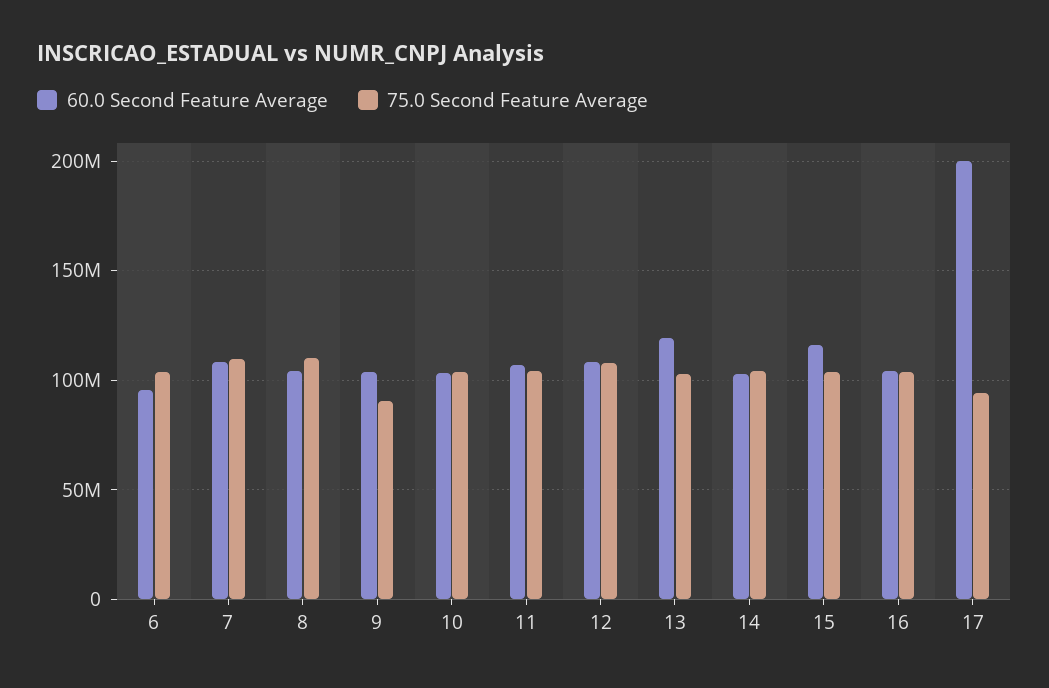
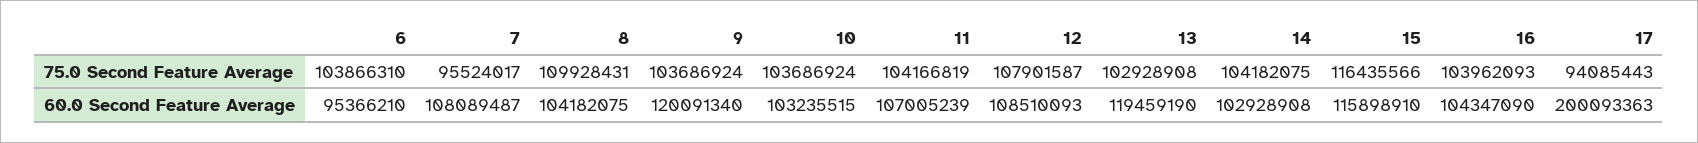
75.0 Second Feature Average, 7: 110000000 -> 95524017
60.0 Second Feature Average, 9: 105000000 -> 120091340
75.0 Second Feature Average, 9: 90000000 -> 103686924
75.0 Second Feature Average, 15: 105000000 -> 116435566

